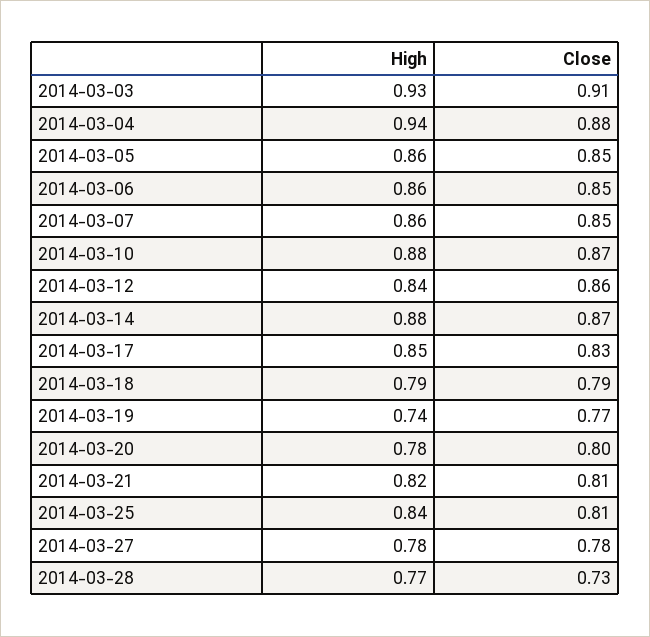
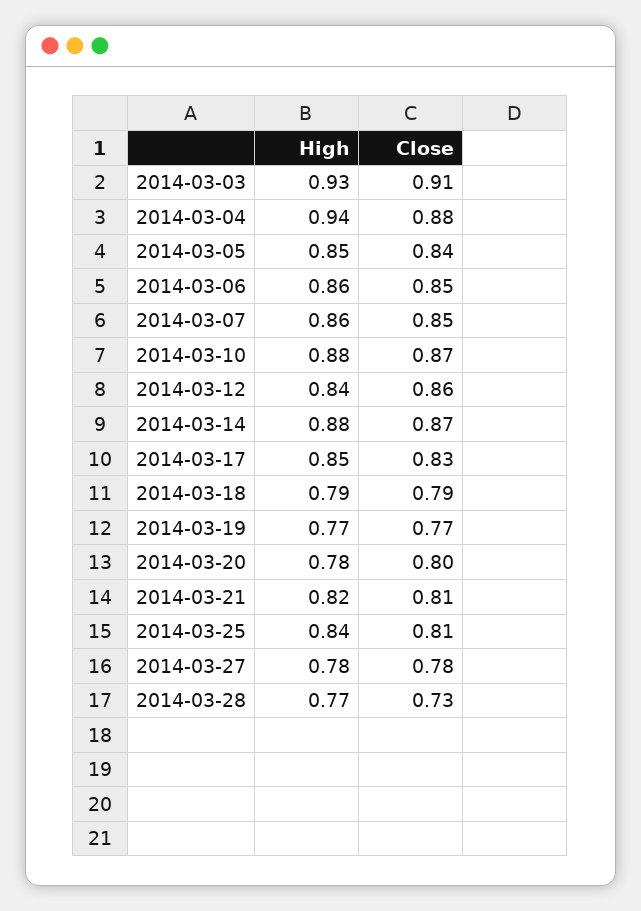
High, 2014-03-05: 0.86 -> 0.85
Close, 2014-03-05: 0.85 -> 0.84
High, 2014-03-19: 0.74 -> 0.77

